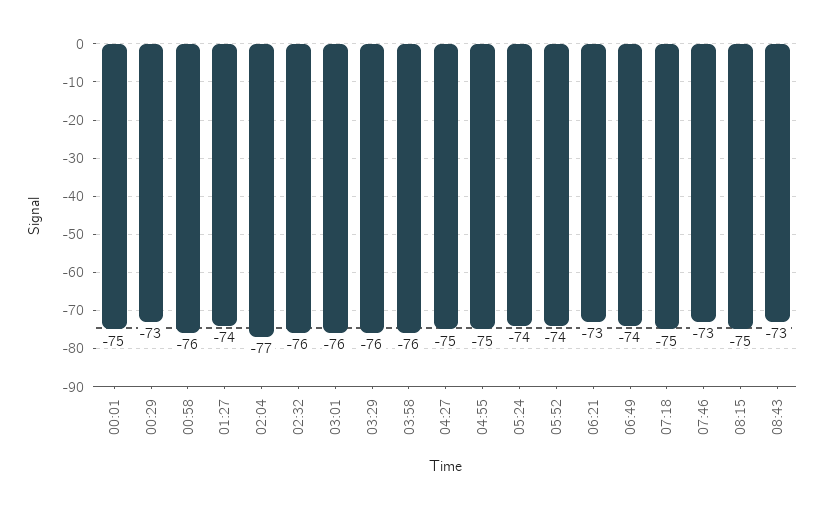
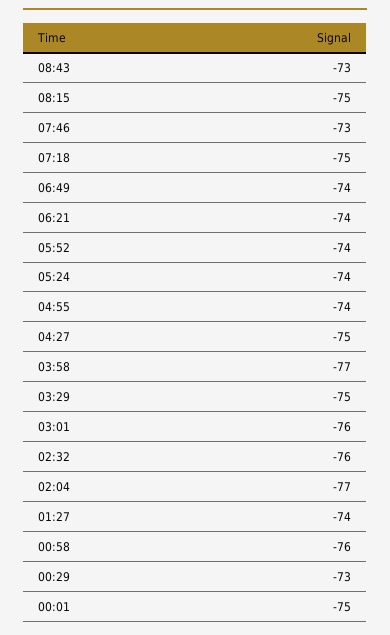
03:29: -76 -> -75
03:58: -76 -> -77
04:55: -75 -> -74
06:21: -73 -> -74

